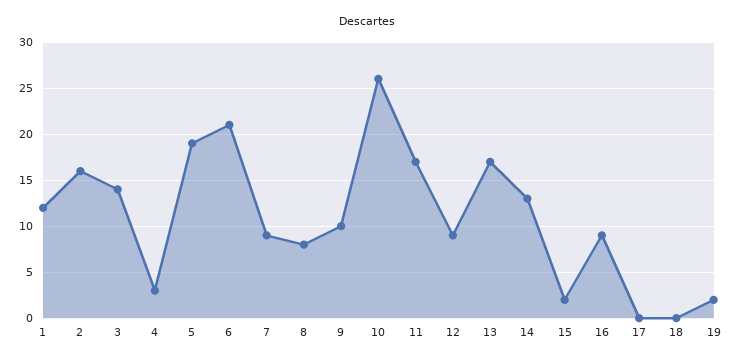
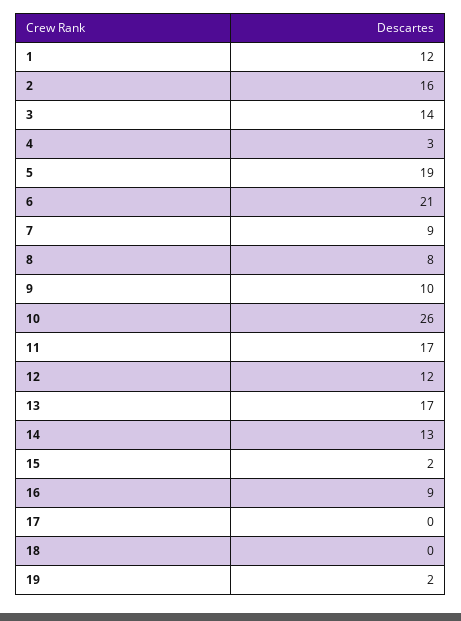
12: 9 -> 12

